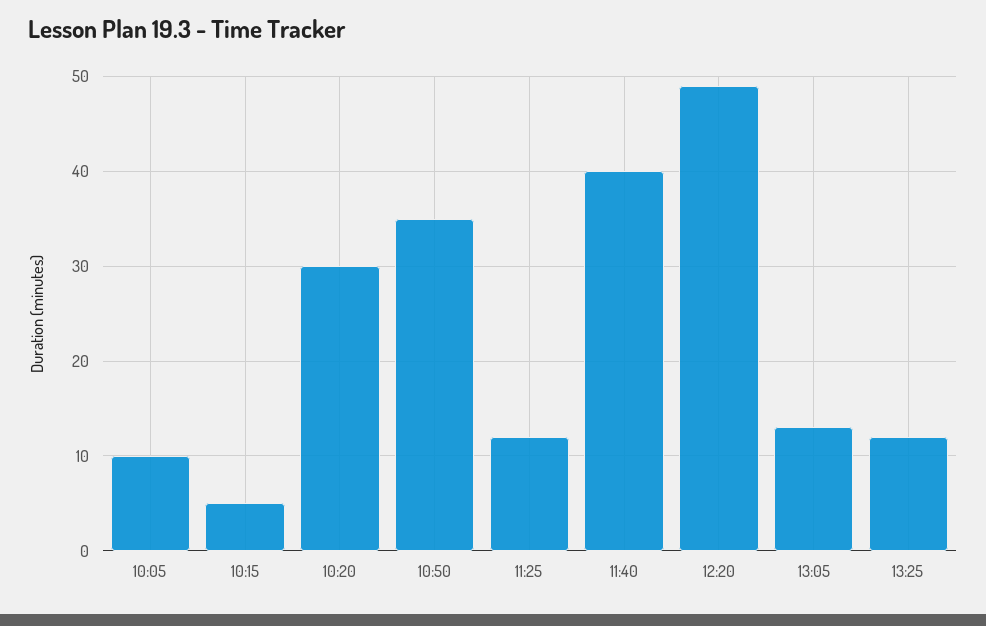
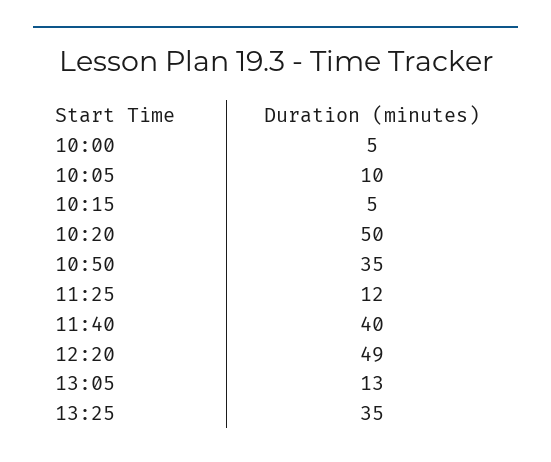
10:20: 30 -> 50
13:25: 12 -> 35
10:00: none -> 5

